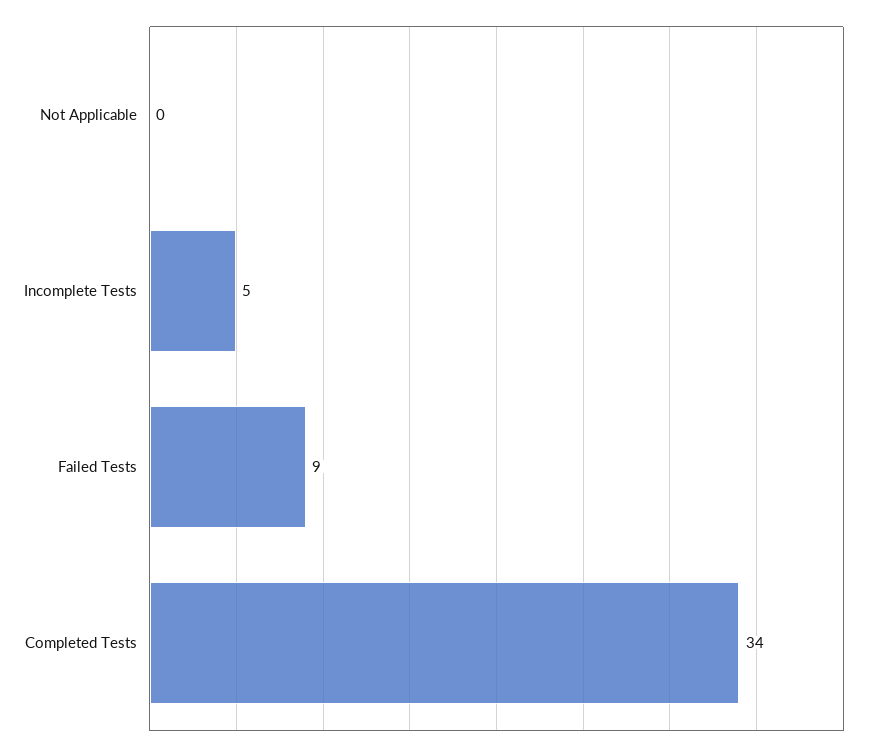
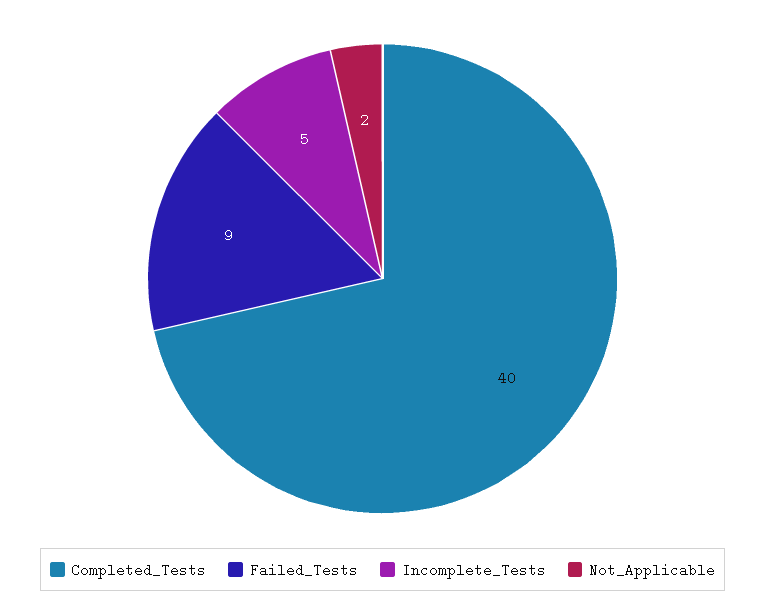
Not Applicable: 0 -> 2
Completed Tests: 34 -> 40

